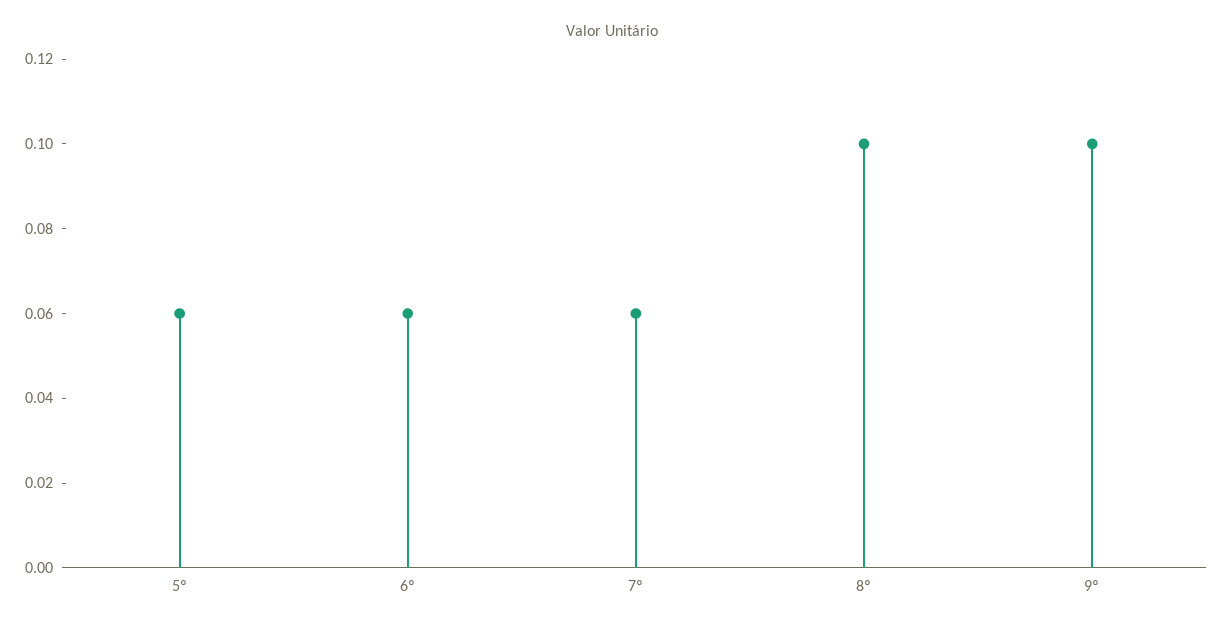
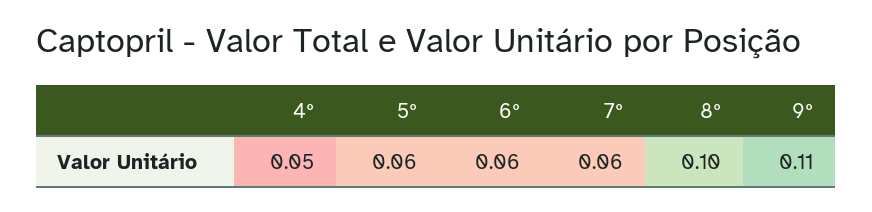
9º: 0.1 -> 0.11
4º: none -> 0.05

